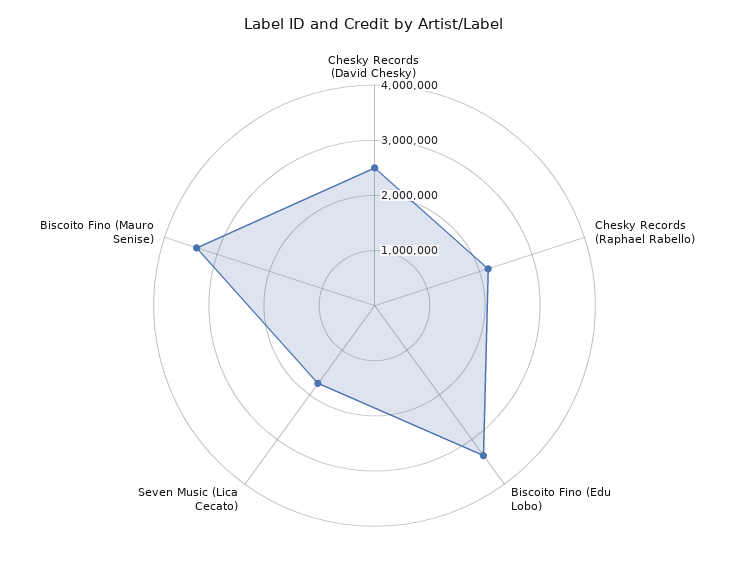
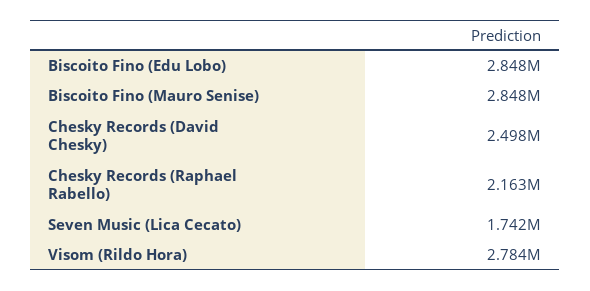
Biscoito Fino (Edu Lobo): 3400000 -> 2848000
Biscoito Fino (Mauro Senise): 3400000 -> 2848000
Visom (Rildo Hora): none -> 2784000

